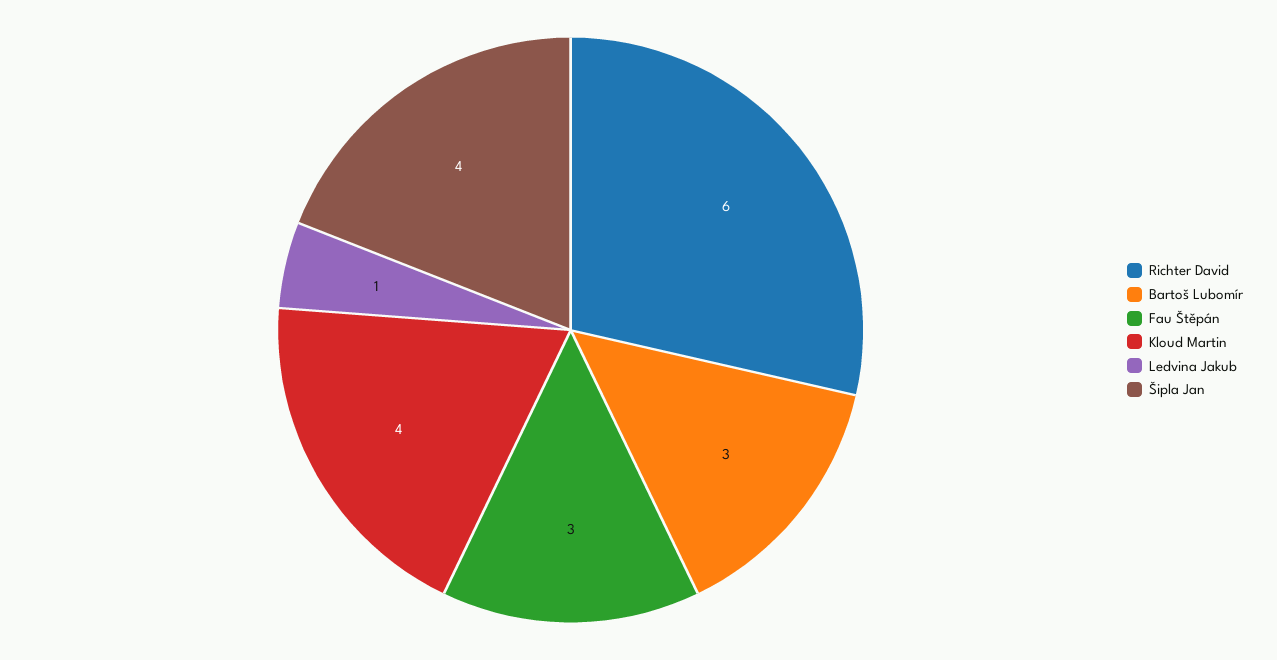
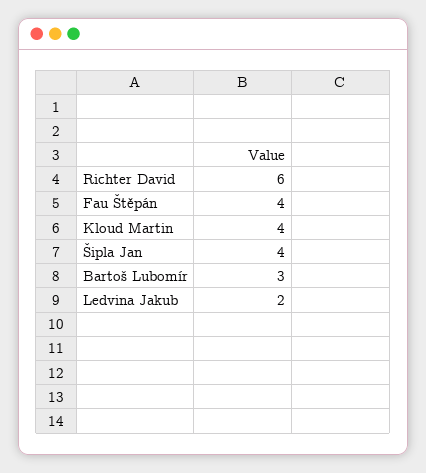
Fau Štěpán: 3 -> 4
Ledvina Jakub: 1 -> 2

